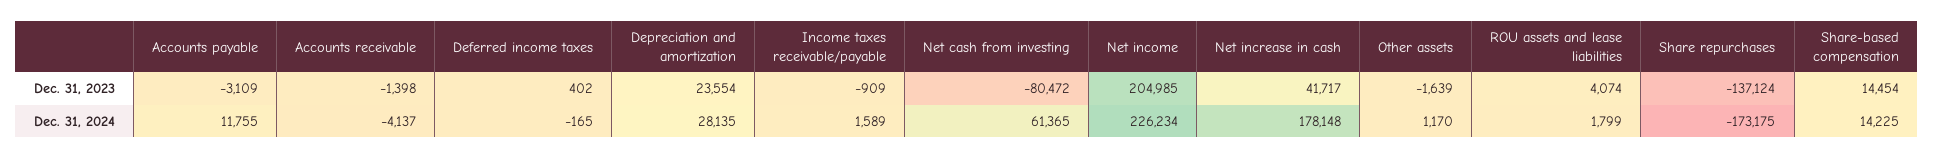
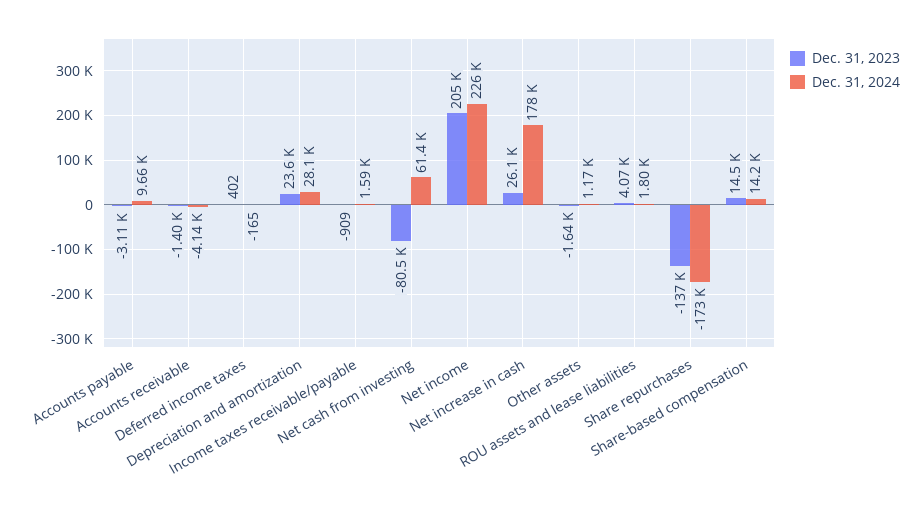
Dec. 31, 2023, Net increase in cash: 41717 -> 26100
Dec. 31, 2024, Accounts payable: 11755 -> 9660

